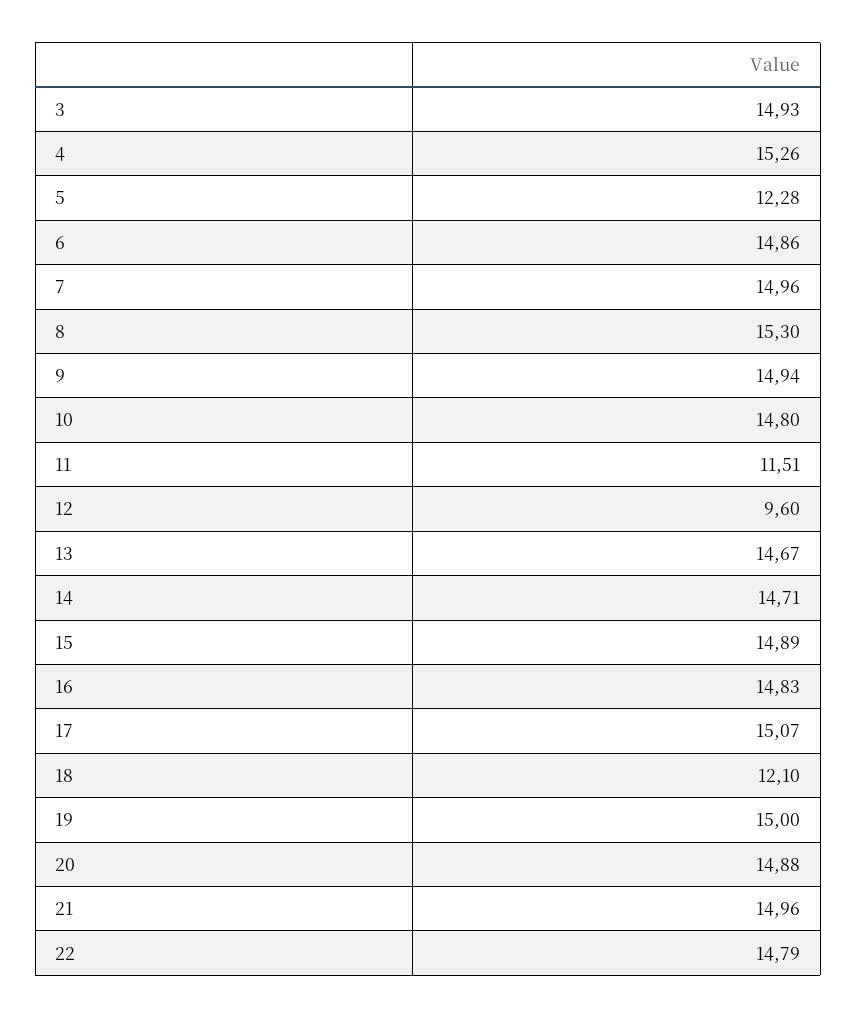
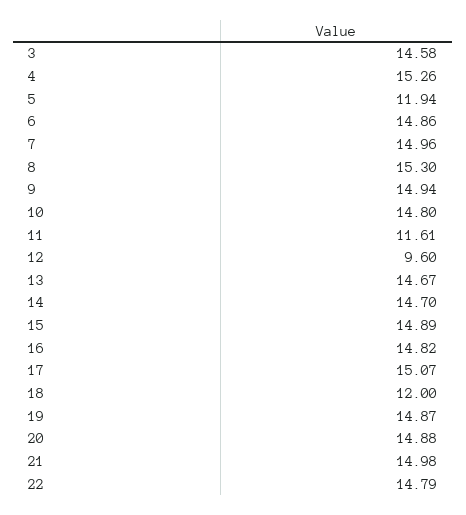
3: 14.93 -> 14.58
5: 12.28 -> 11.94
11: 11.51 -> 11.61
14: 14.71 -> 14.7
16: 14.83 -> 14.82
18: 12.1 -> 12
19: 15 -> 14.87
21: 14.96 -> 14.98

